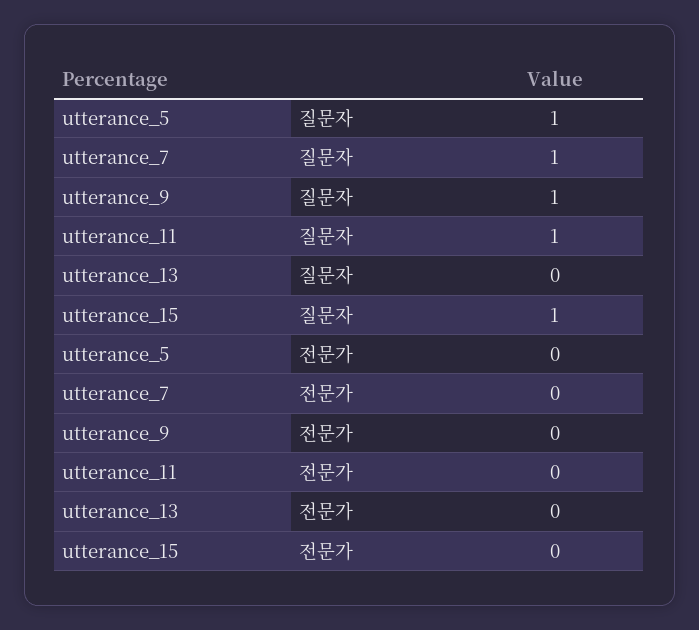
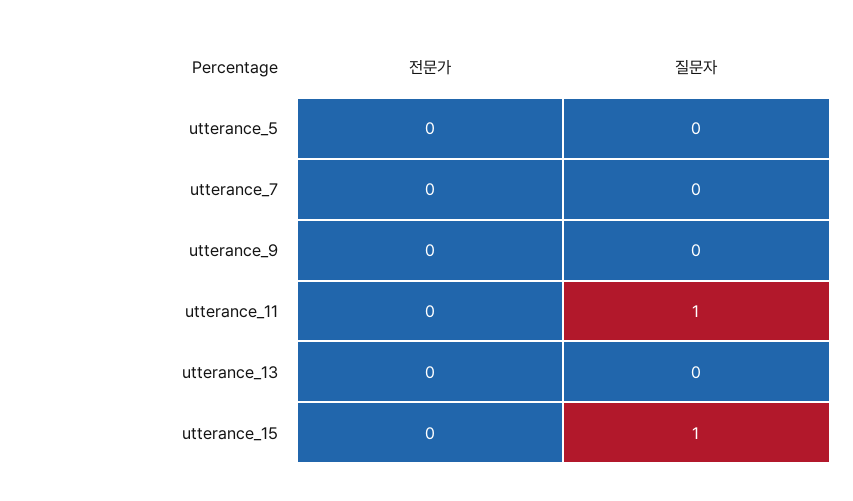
utterance_5, 질문자: 1 -> 0
utterance_7, 질문자: 1 -> 0
utterance_9, 질문자: 1 -> 0

